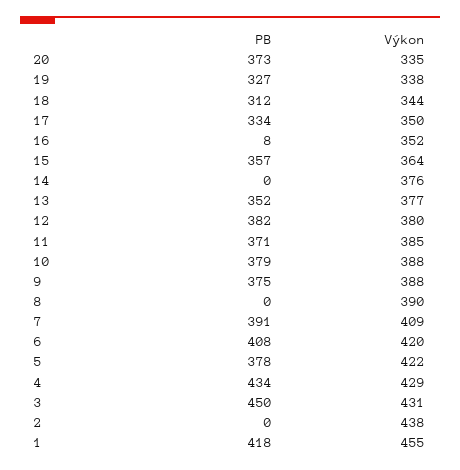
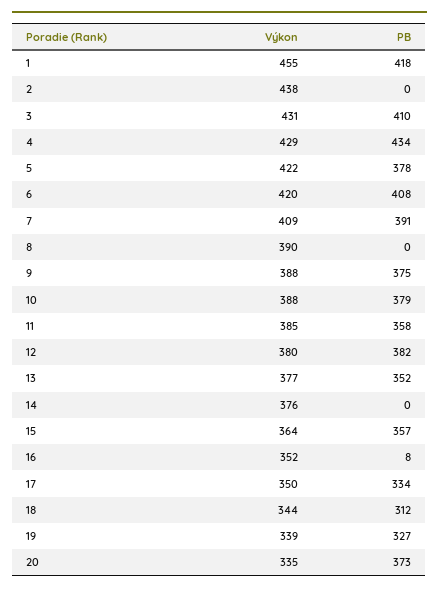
Výkon, 19: 338 -> 339
PB, 11: 371 -> 358
PB, 3: 450 -> 410

